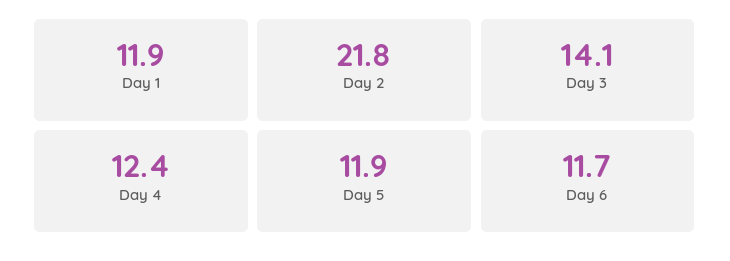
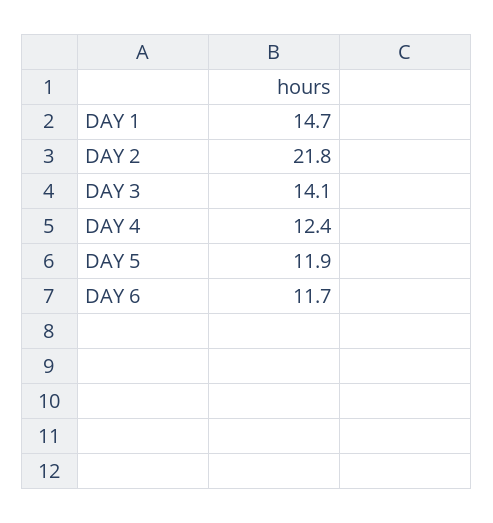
Day 1: 11.9 -> 14.7

